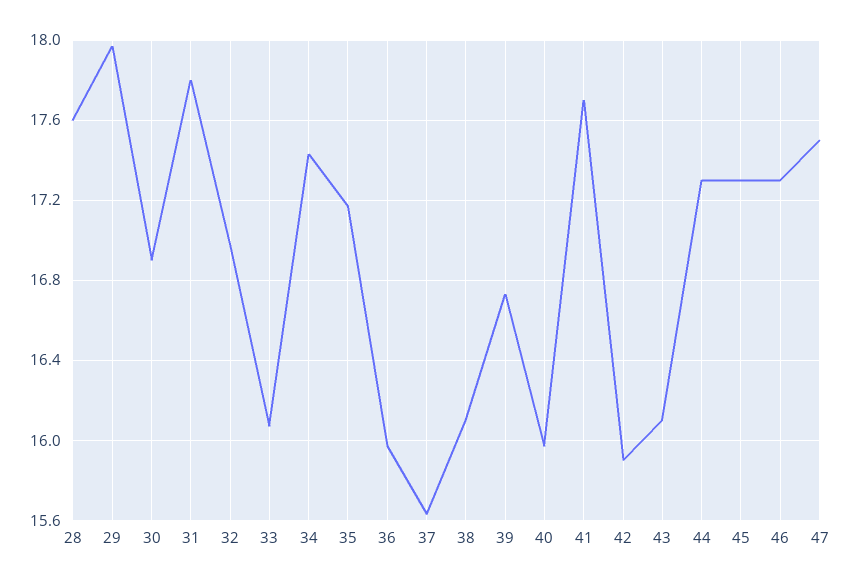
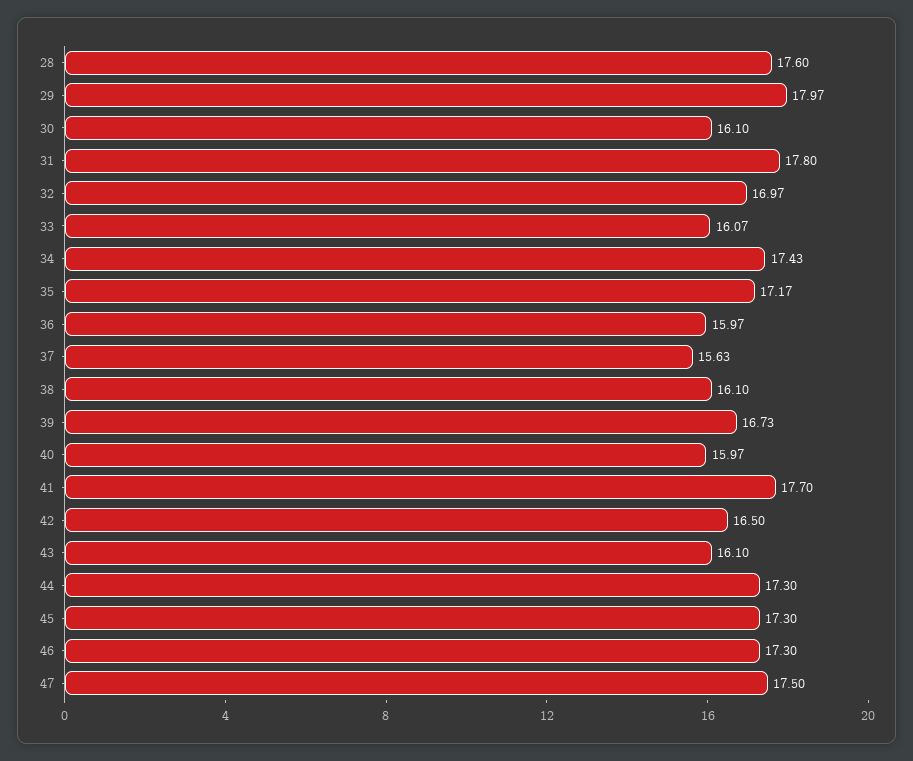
30: 16.9 -> 16.1
42: 15.9 -> 16.5

